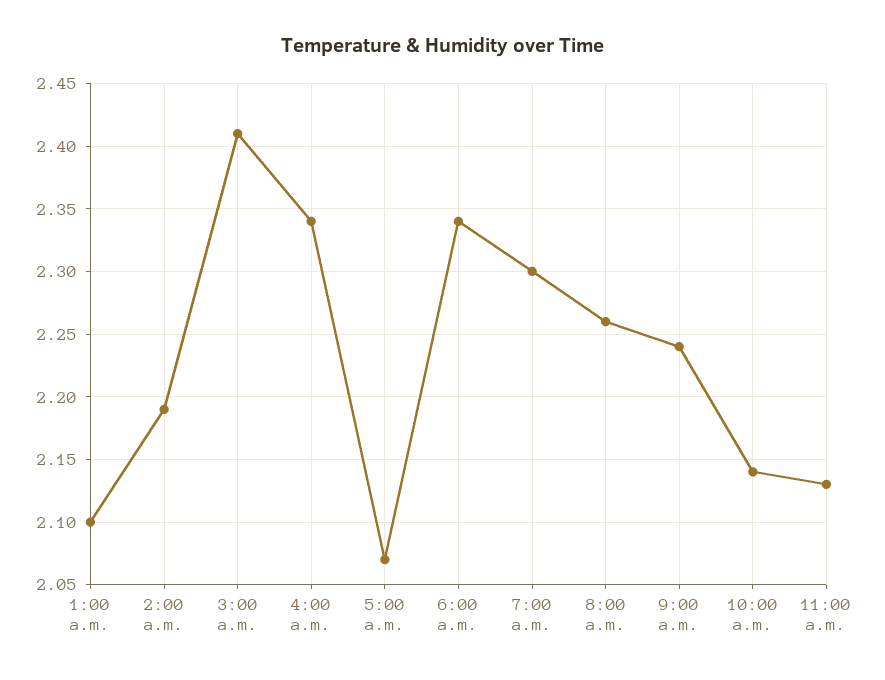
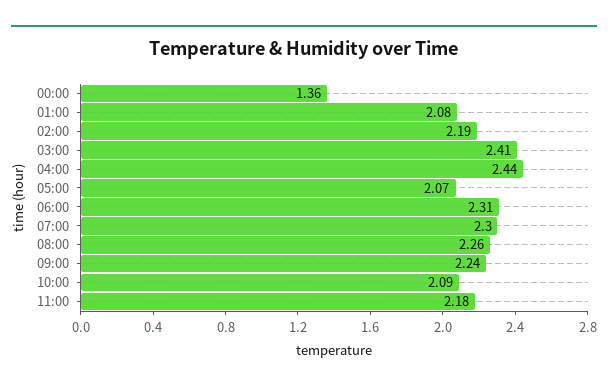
1:00 a.m.: 2.1 -> 2.08
4:00 a.m.: 2.34 -> 2.44
6:00 a.m.: 2.34 -> 2.31
10:00 a.m.: 2.14 -> 2.09
11:00 a.m.: 2.13 -> 2.18
00:00: none -> 1.36

